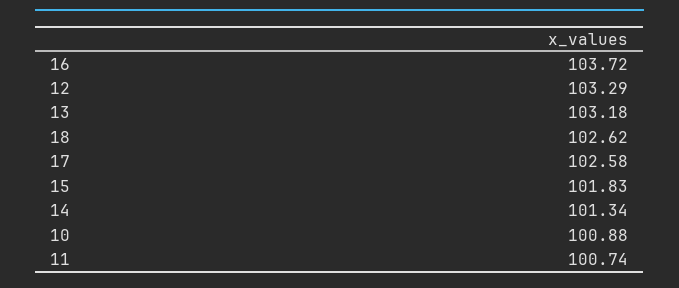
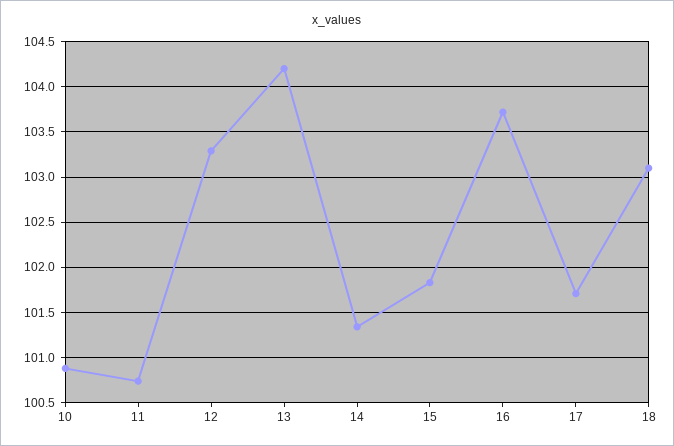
13: 103.18 -> 104.2
18: 102.62 -> 103.1
17: 102.58 -> 101.7

